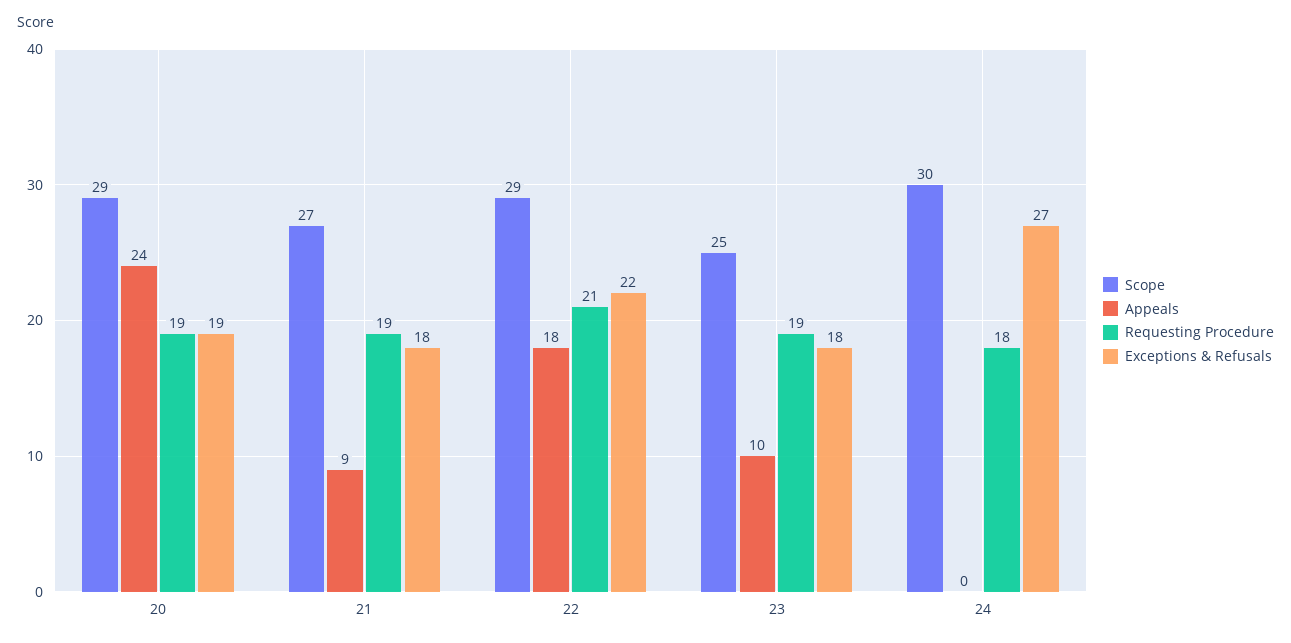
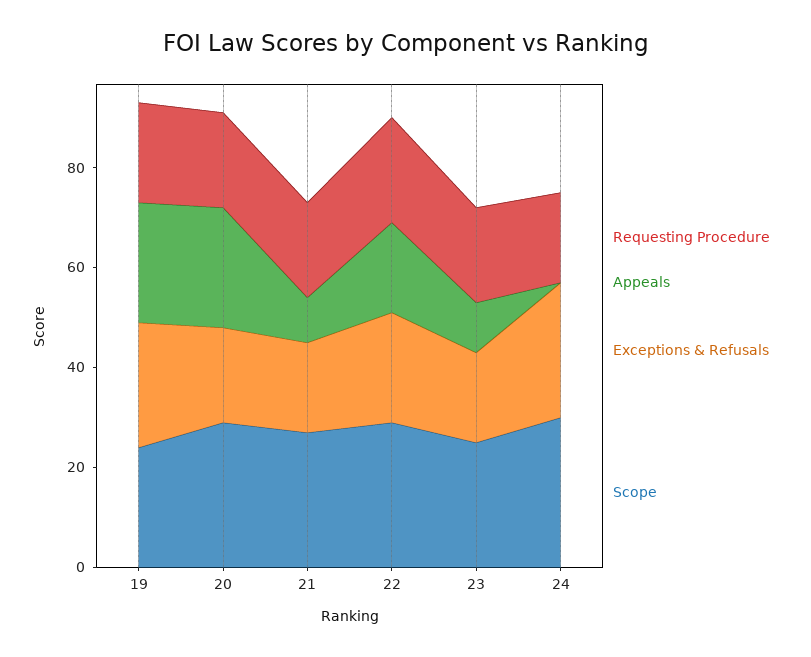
Requesting Procedure, 19: none -> 20
Appeals, 19: none -> 25
Exceptions & Refusals, 19: none -> 25
Scope, 19: none -> 25

